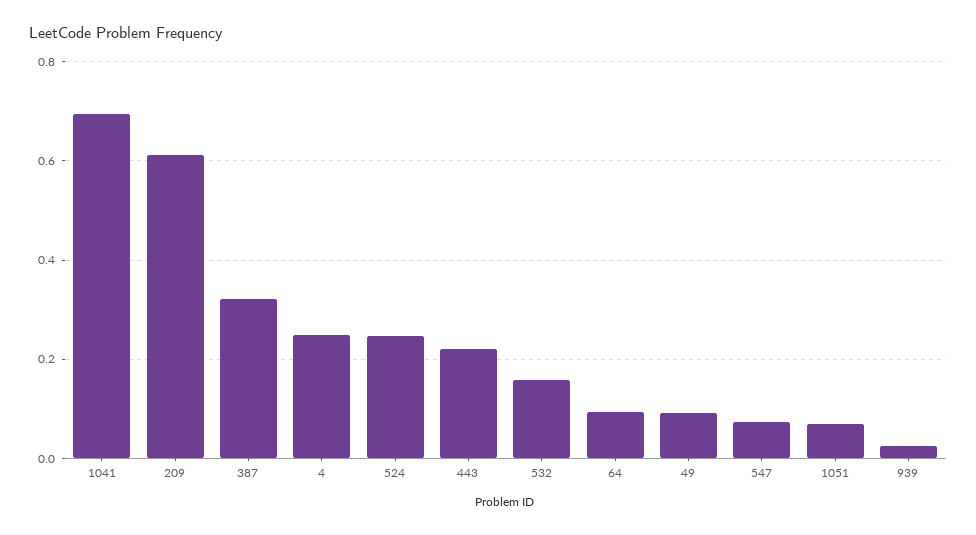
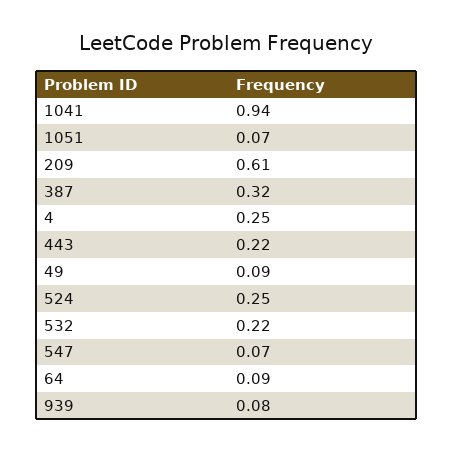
1041: 0.7 -> 0.94
532: 0.16 -> 0.22
939: 0.02 -> 0.08

